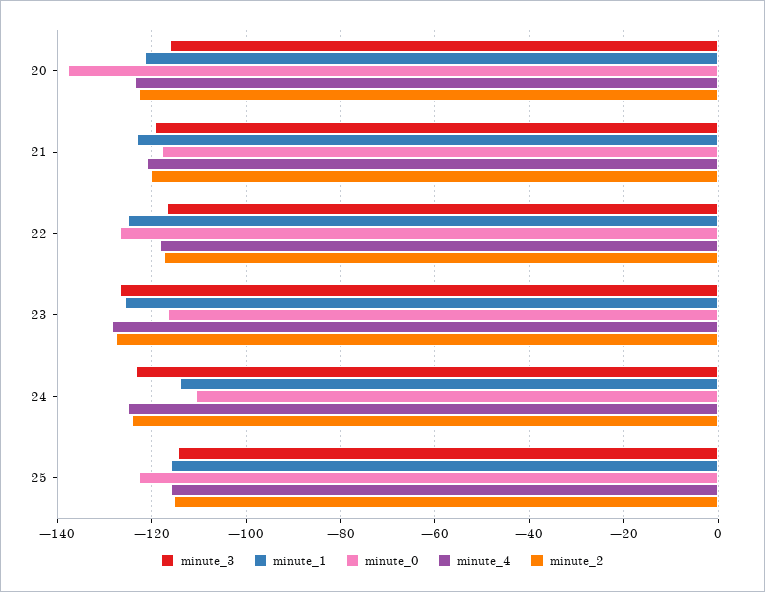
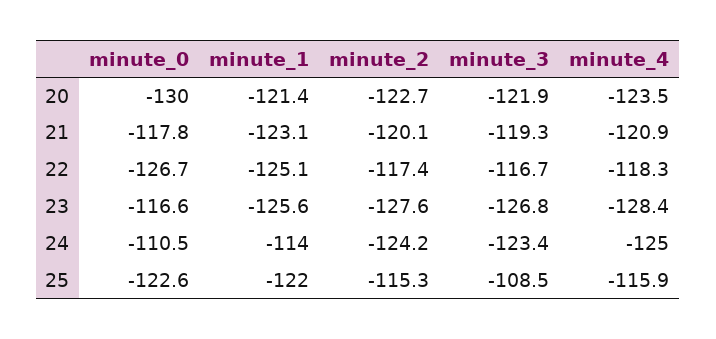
minute_3, 20: -116 -> -121.9
minute_0, 20: -138 -> -130
minute_3, 25: -114 -> -108.5
minute_1, 25: -116 -> -122

